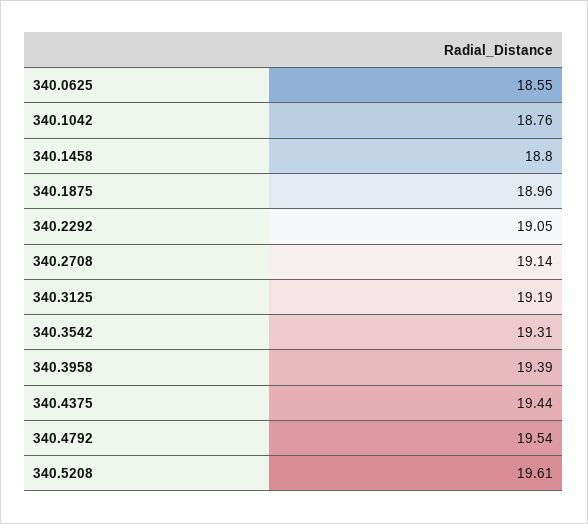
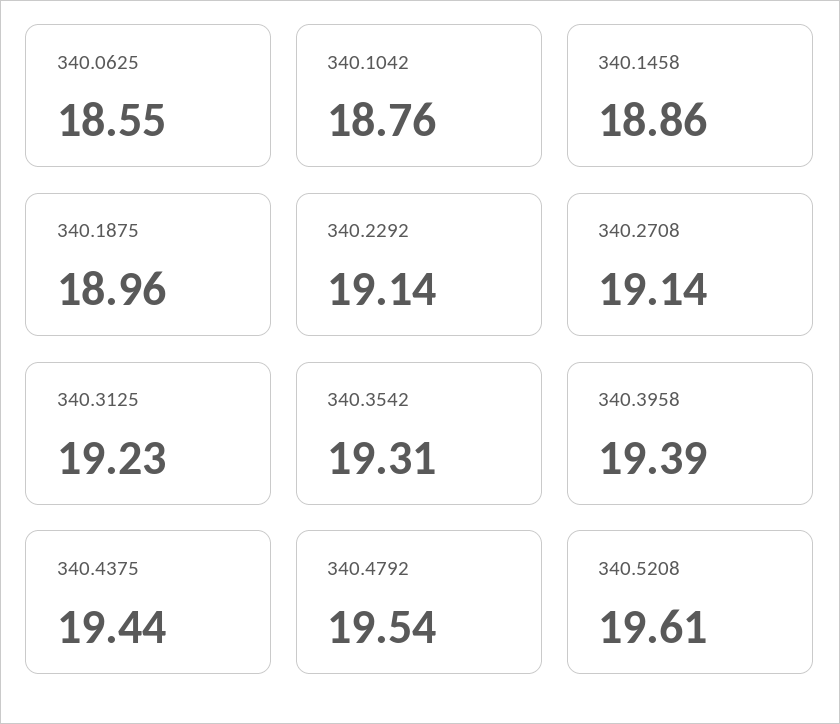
340.1458: 18.8 -> 18.86
340.2292: 19.05 -> 19.14
340.3125: 19.19 -> 19.23

